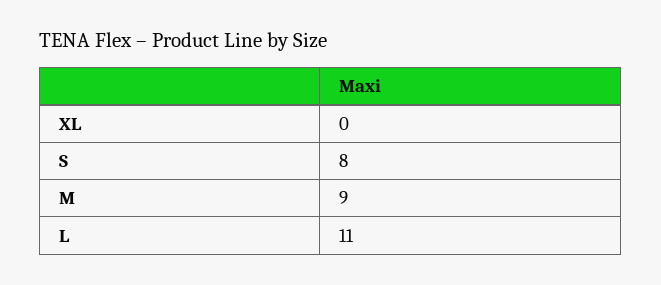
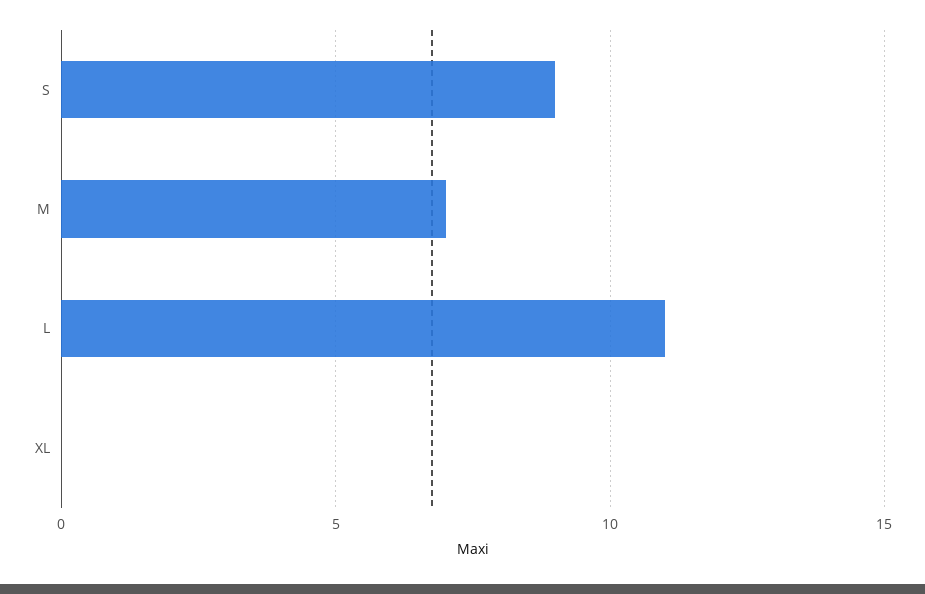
S: 8 -> 9
M: 9 -> 7

